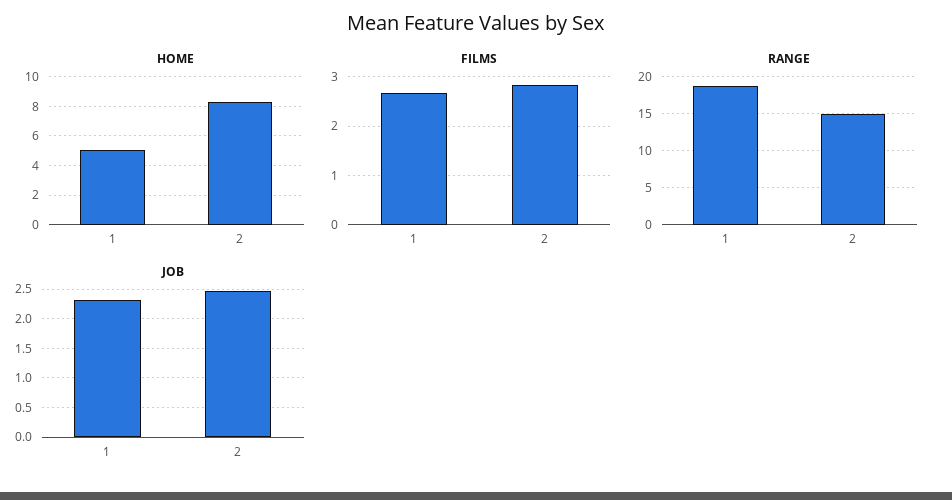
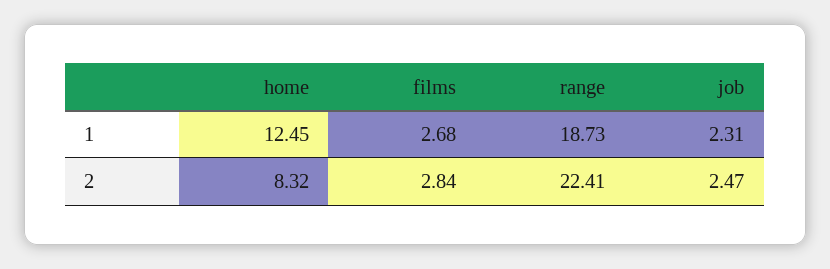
HOME, 1: 5 -> 12.45
RANGE, 2: 15 -> 22.41

